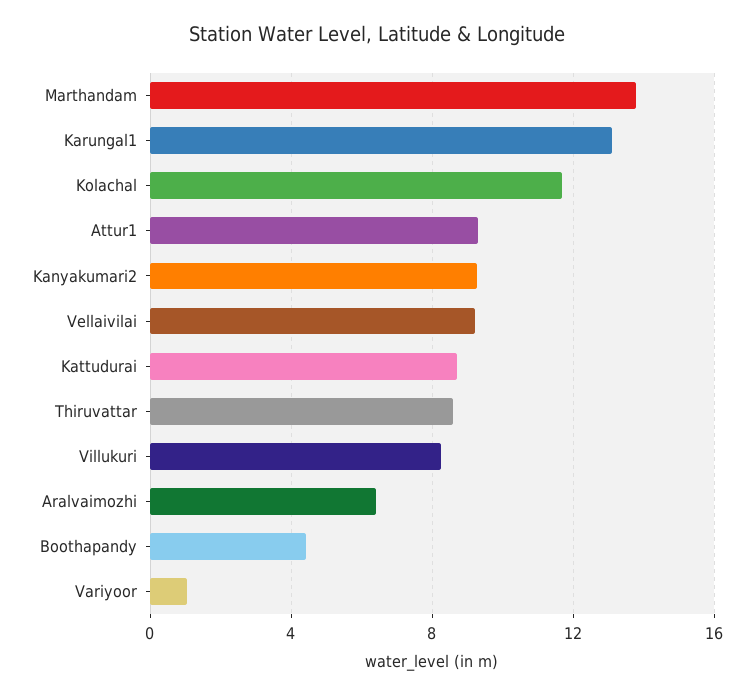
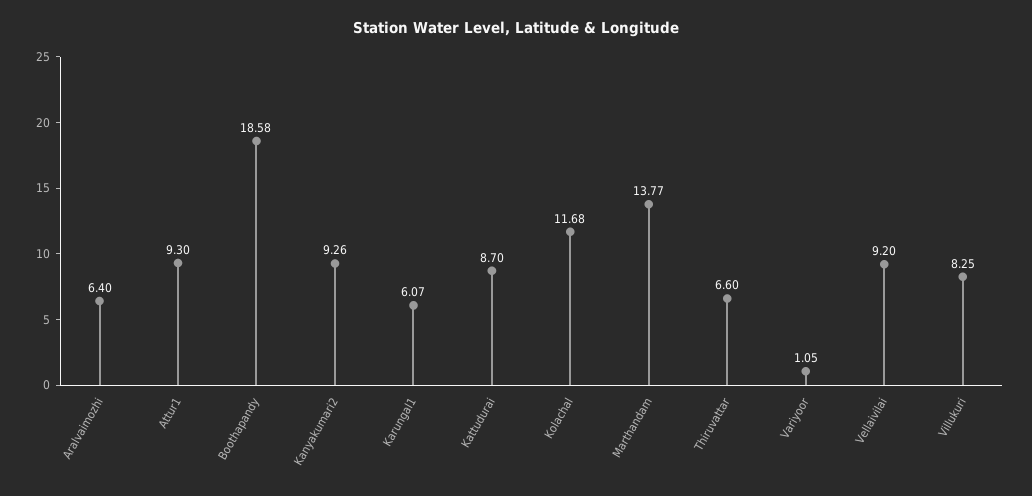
Karungal1: 13 -> 6.07
Thiruvattar: 8.5 -> 6.6
Boothapandy: 4.5 -> 18.58

